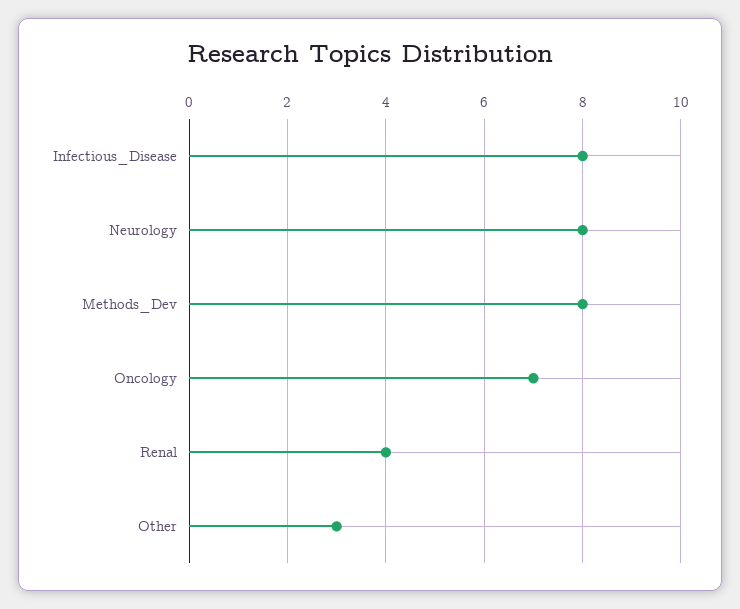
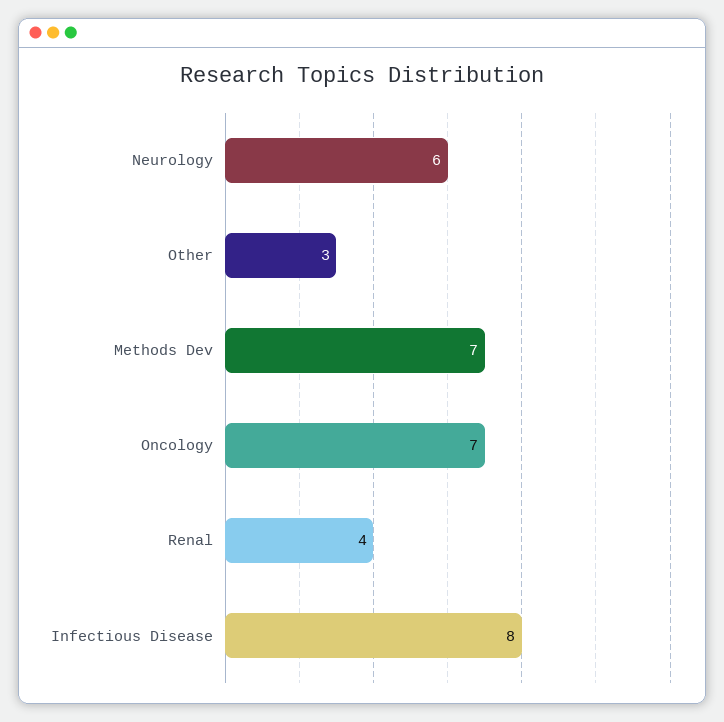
Neurology: 8 -> 6
Methods_Dev: 8 -> 7

